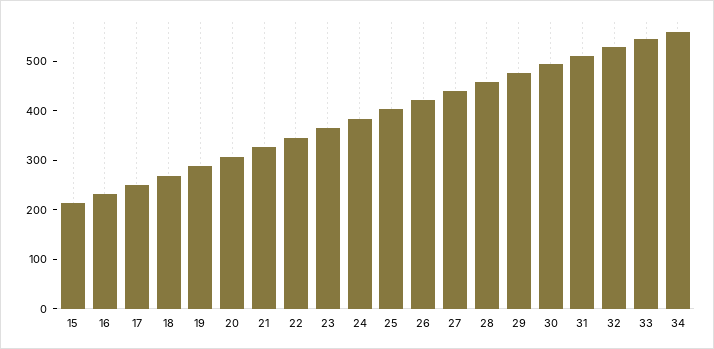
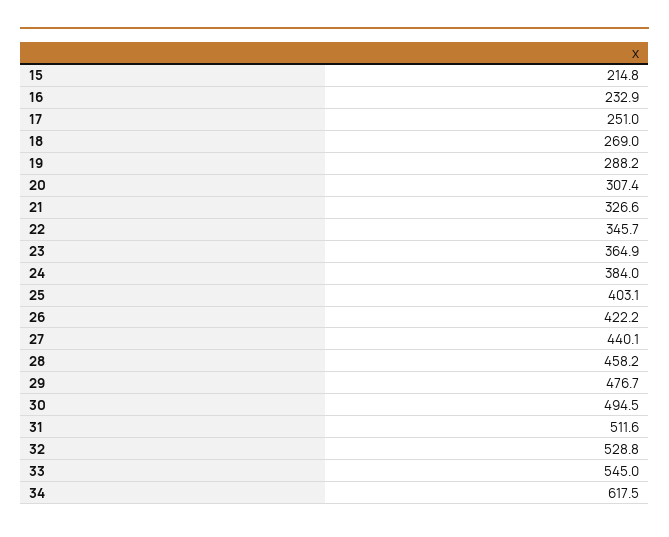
34: 560 -> 617.5

